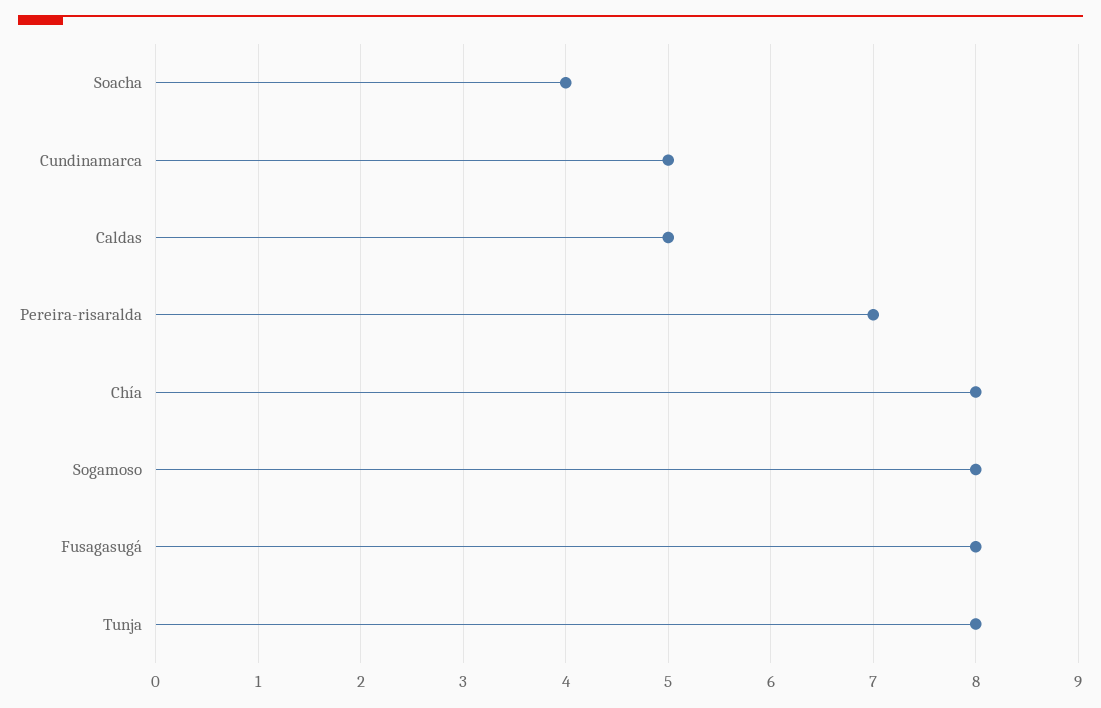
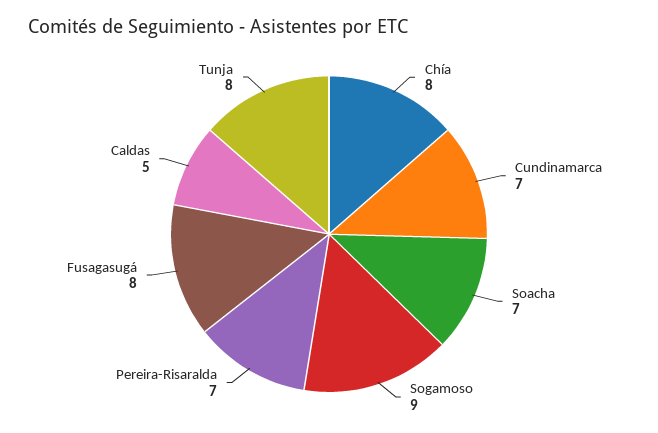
Soacha: 4 -> 7
Cundinamarca: 5 -> 7
Sogamoso: 8 -> 9

